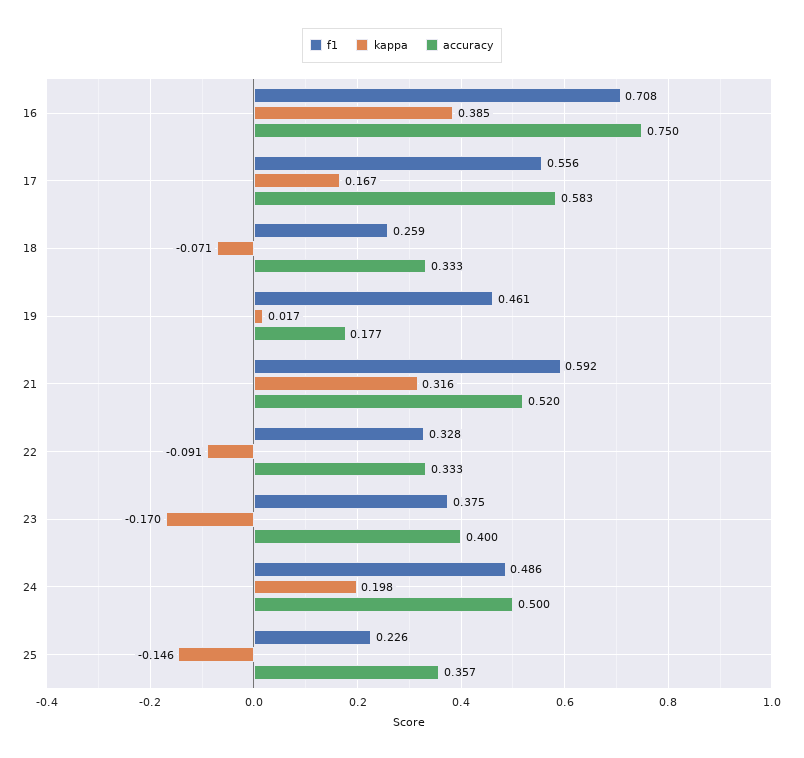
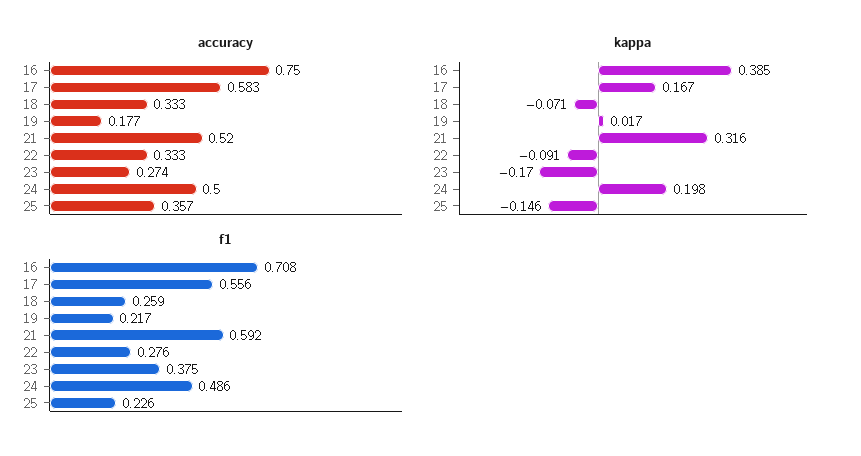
f1, 19: 0.461 -> 0.217
f1, 22: 0.328 -> 0.276
accuracy, 23: 0.4 -> 0.274

